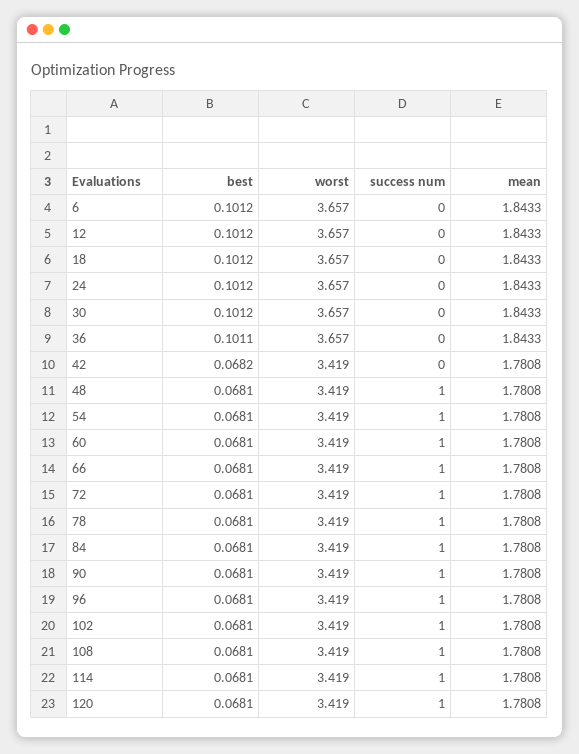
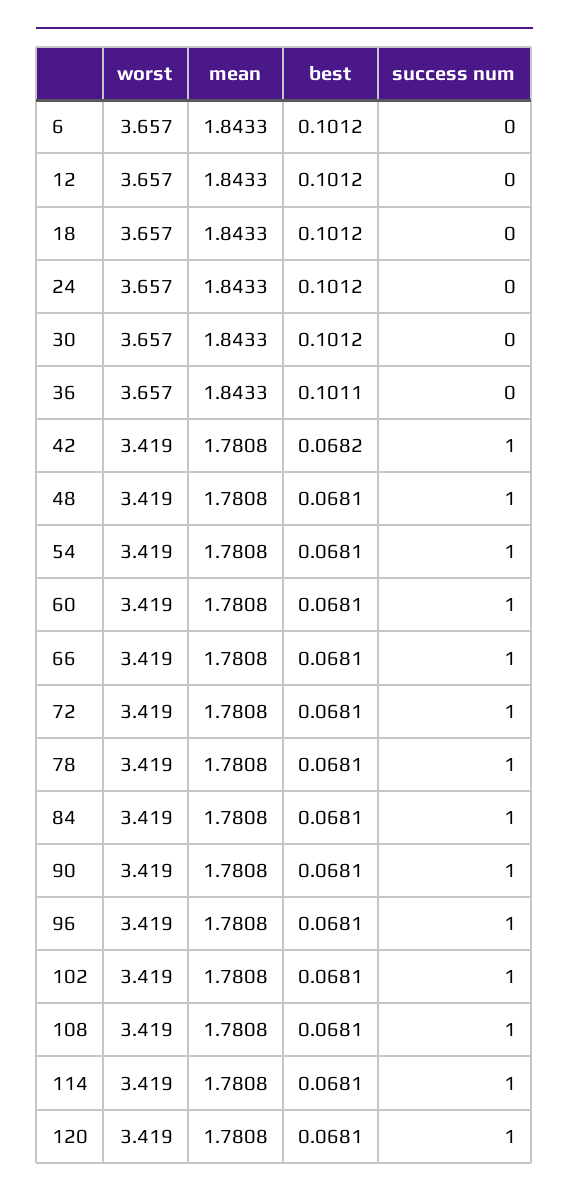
success num, 42: 0 -> 1

